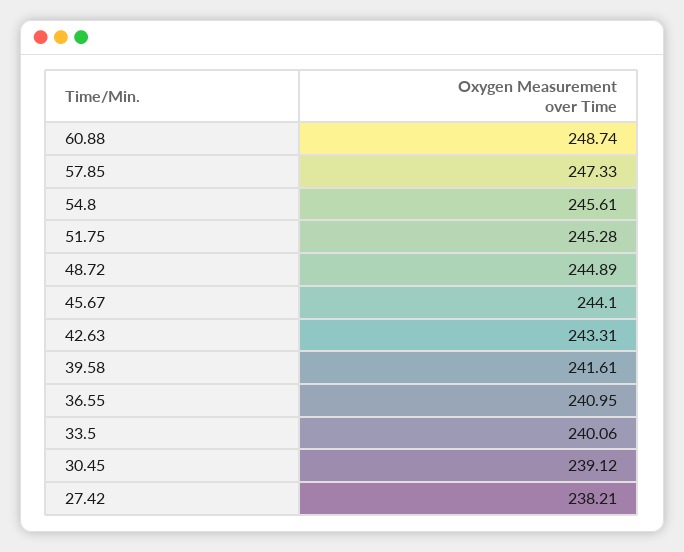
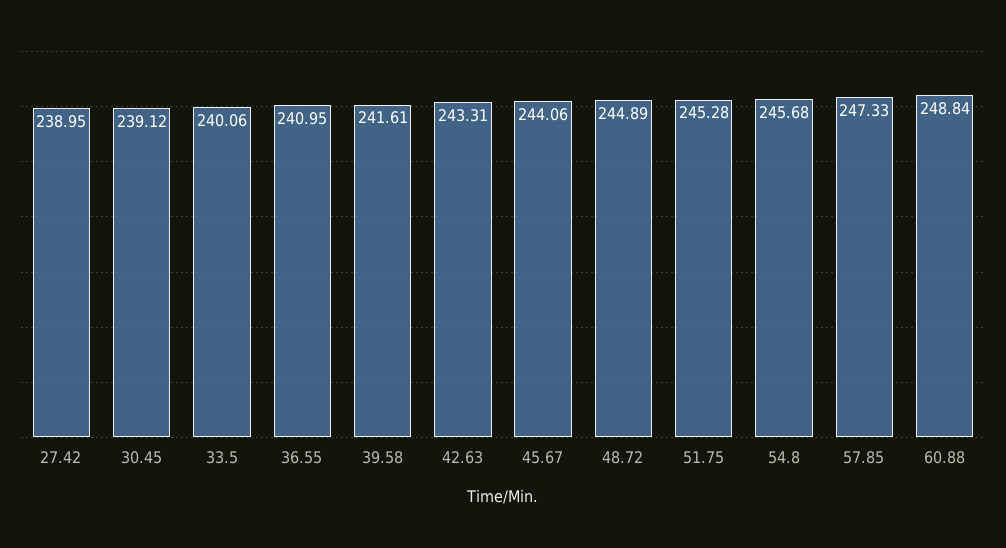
60.88: 248.74 -> 248.84
54.8: 245.61 -> 245.68
45.67: 244.1 -> 244.06
27.42: 238.21 -> 238.95

